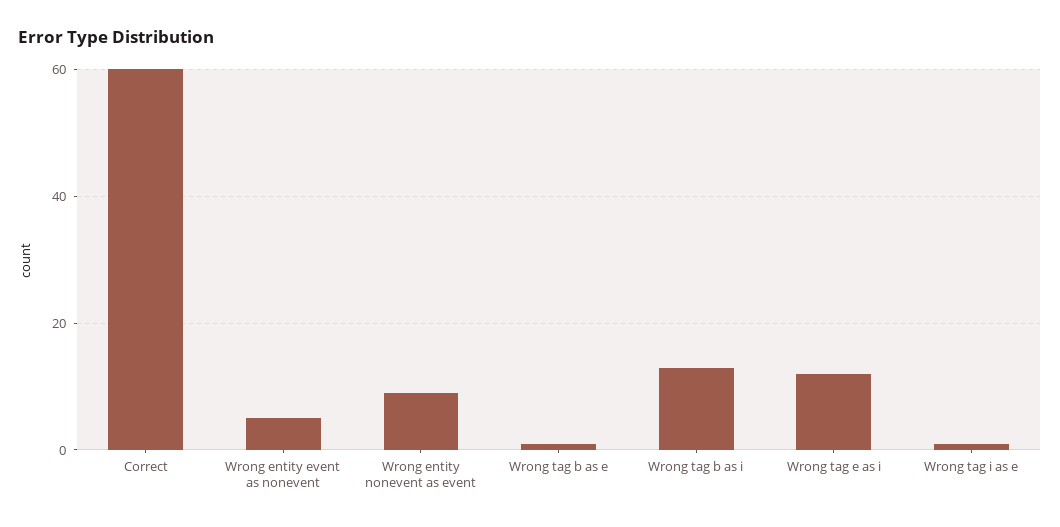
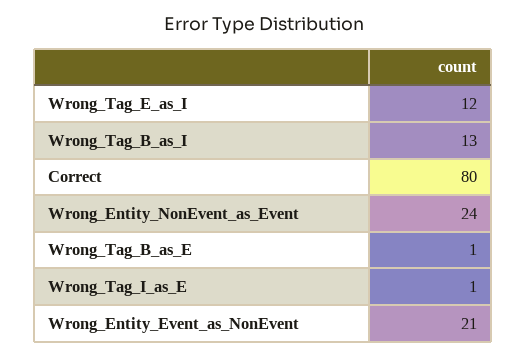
Correct: 60 -> 80
Wrong entity event as nonevent: 5 -> 21
Wrong entity nonevent as event: 10 -> 24

